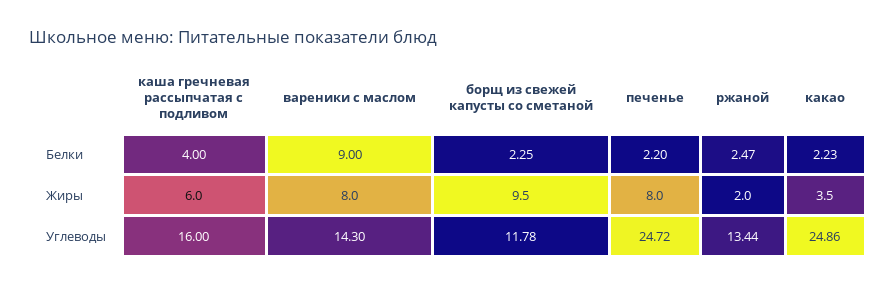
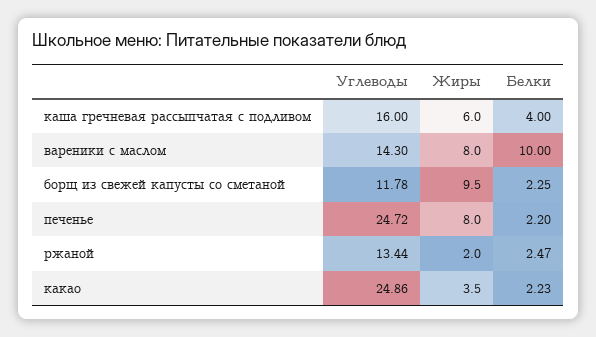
вареники с маслом, Белки: 9 -> 10

